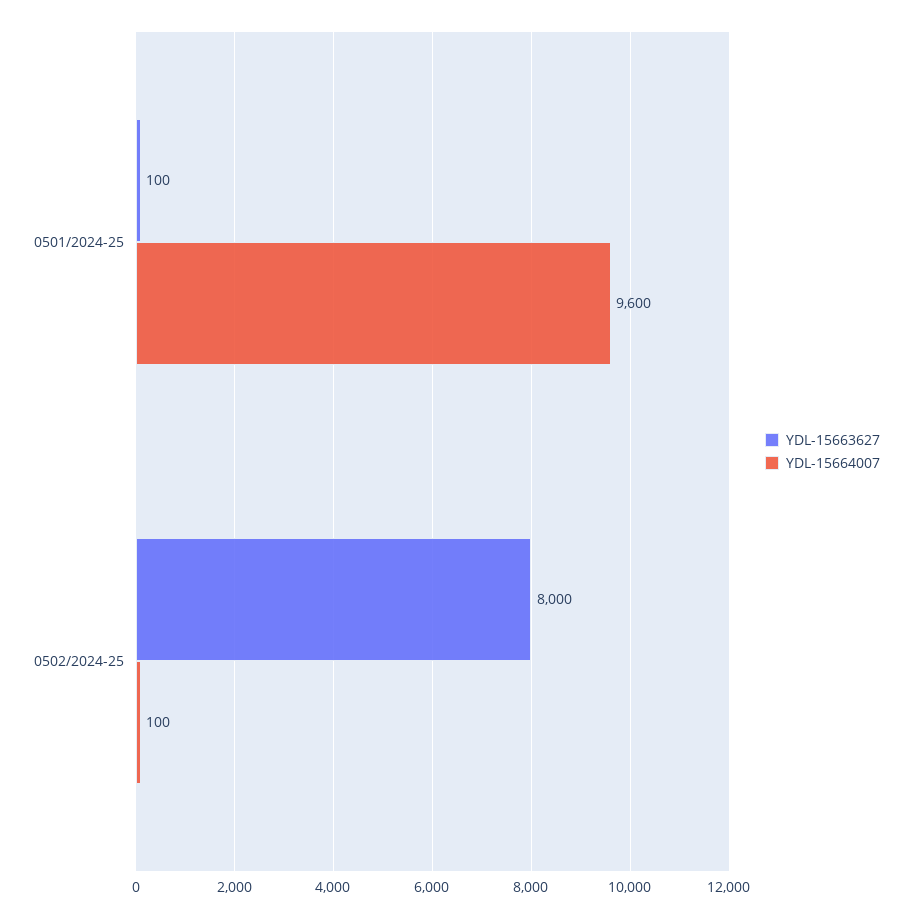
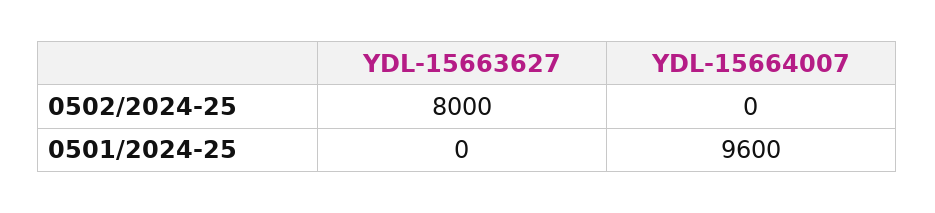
YDL-15663627, 0501/2024-25: 100 -> 0
YDL-15664007, 0502/2024-25: 100 -> 0

